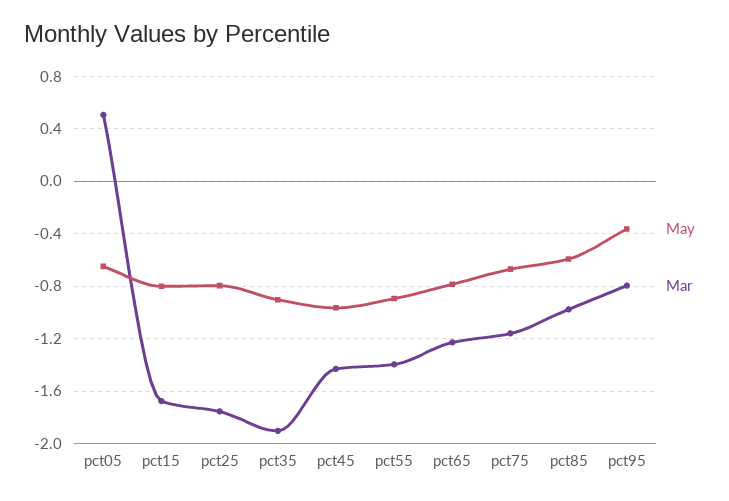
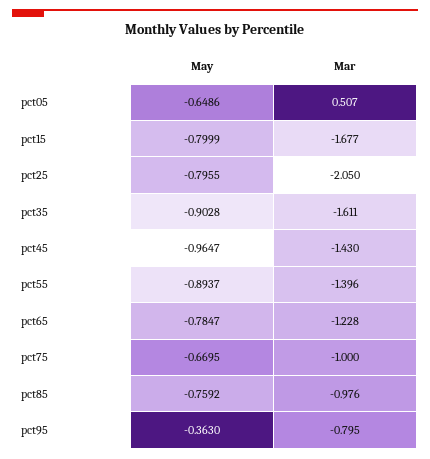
Mar, pct25: -1.75 -> -2.05
Mar, pct35: -1.9 -> -1.611
Mar, pct75: -1.15 -> -1
May, pct85: -0.6 -> -0.7592

